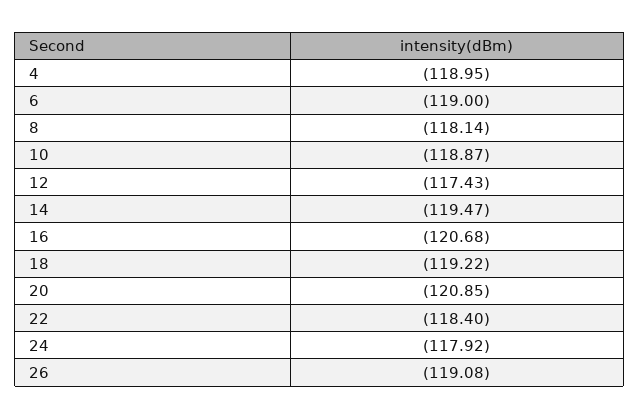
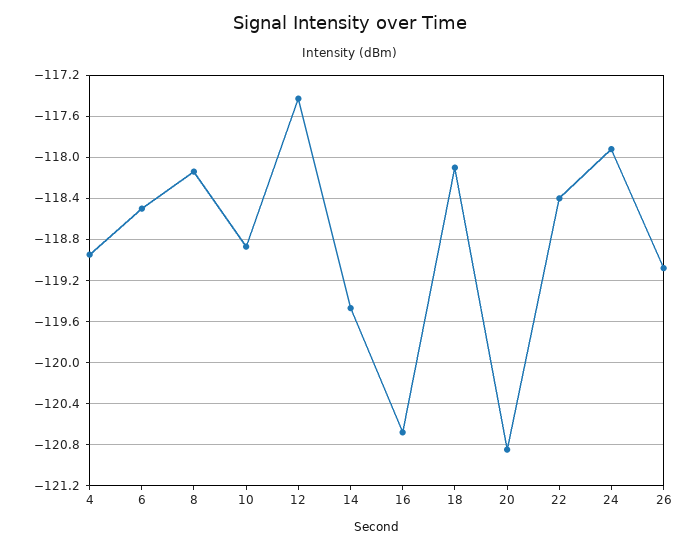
6: -119 -> -118.5
18: -119.22 -> -118.1

